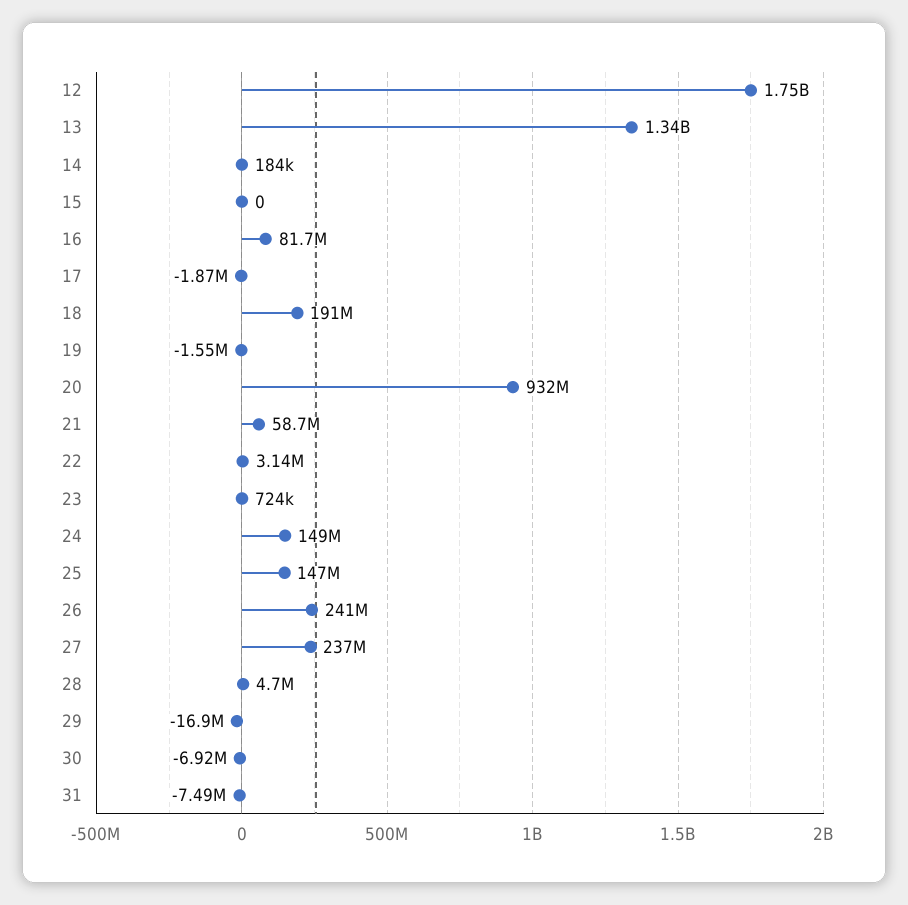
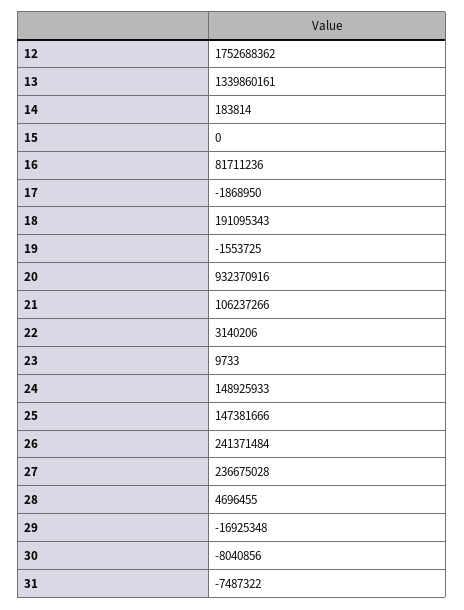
21: 58700000 -> 106237266
23: 724000 -> 9733
30: -6920000 -> -8040856

